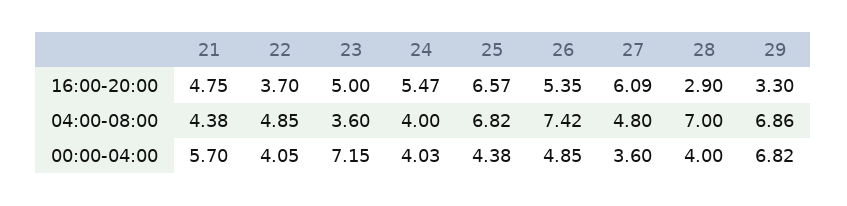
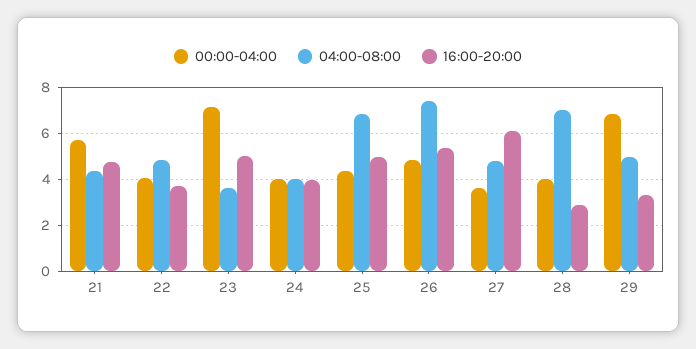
16:00-20:00, 24: 5.47 -> 4
16:00-20:00, 25: 6.57 -> 5
04:00-08:00, 29: 6.86 -> 5

